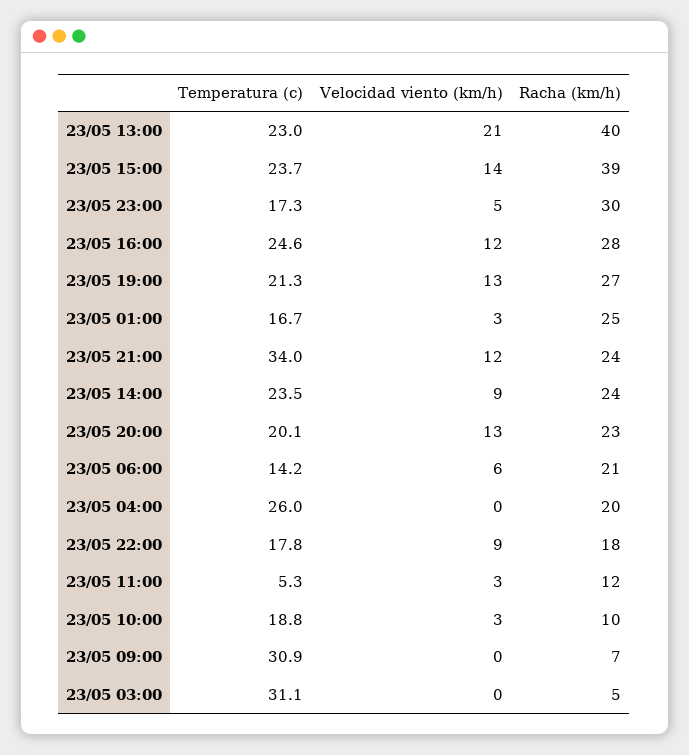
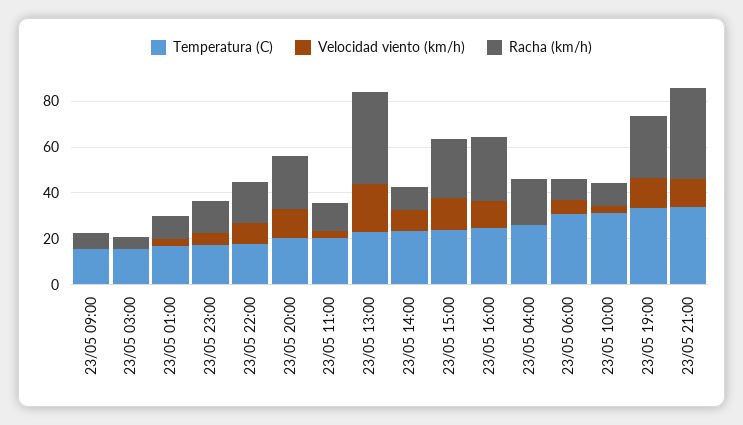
Racha (km/h), 23/05 15:00: 39 -> 25
Racha (km/h), 23/05 23:00: 30 -> 15
Temperatura (c), 23/05 19:00: 21.3 -> 35
Racha (km/h), 23/05 01:00: 25 -> 10
Racha (km/h), 23/05 21:00: 24 -> 40
Racha (km/h), 23/05 14:00: 24 -> 10
Temperatura (c), 23/05 06:00: 14.2 -> 30
Racha (km/h), 23/05 06:00: 21 -> 10
Temperatura (c), 23/05 11:00: 5.3 -> 20
Temperatura (c), 23/05 10:00: 18.8 -> 30
Temperatura (c), 23/05 09:00: 30.9 -> 15
Temperatura (c), 23/05 03:00: 31.1 -> 15

